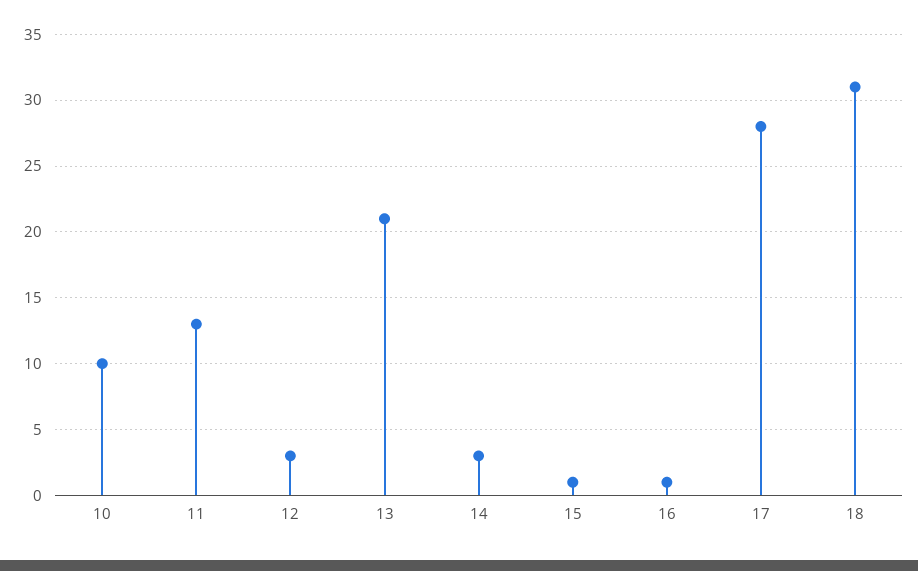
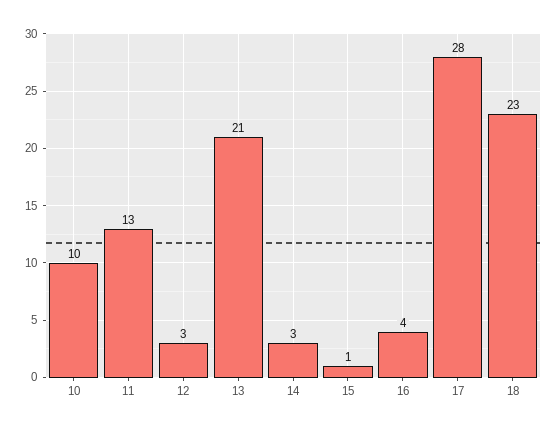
16: 1 -> 4
18: 31 -> 23

